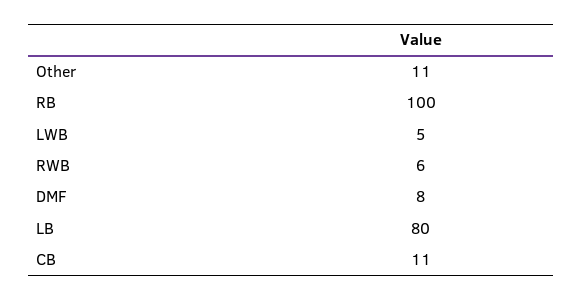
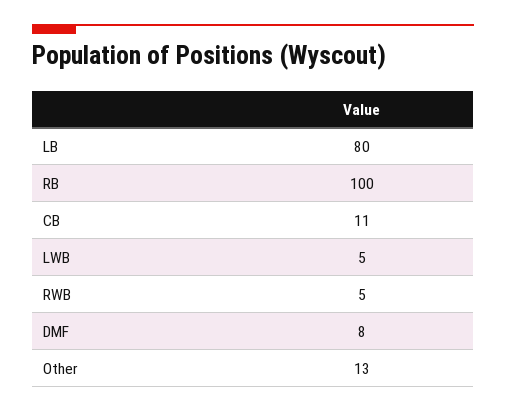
Other: 11 -> 13
RWB: 6 -> 5

